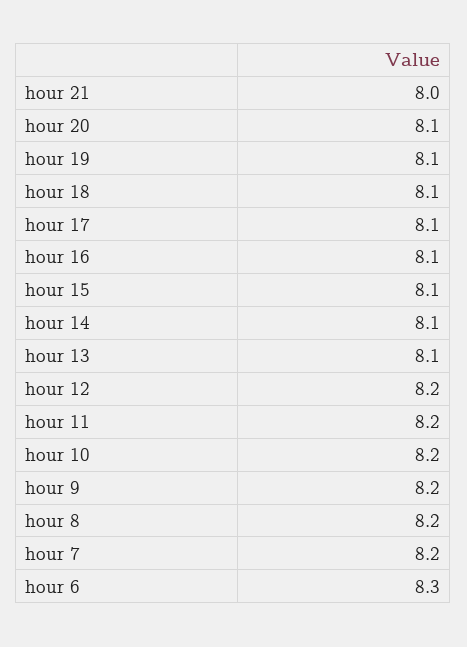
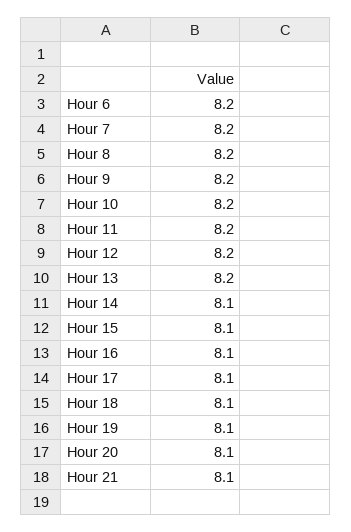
hour 21: 8 -> 8.1
hour 13: 8.1 -> 8.2
hour 6: 8.3 -> 8.2

